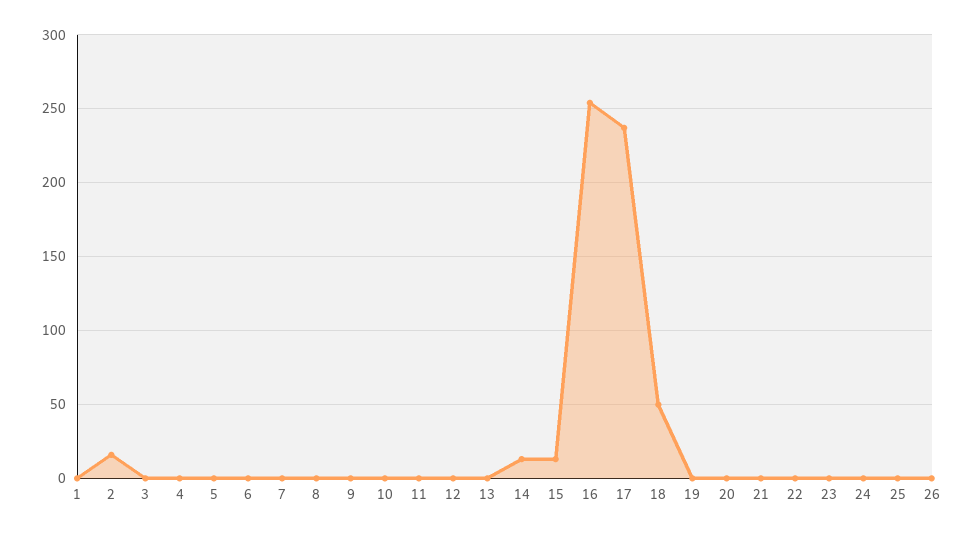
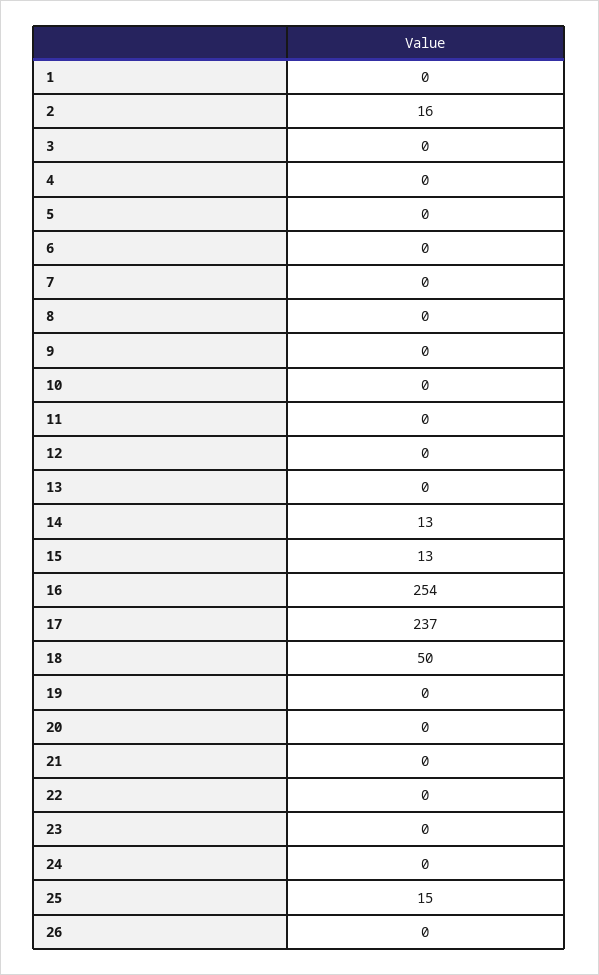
25: 0 -> 15

